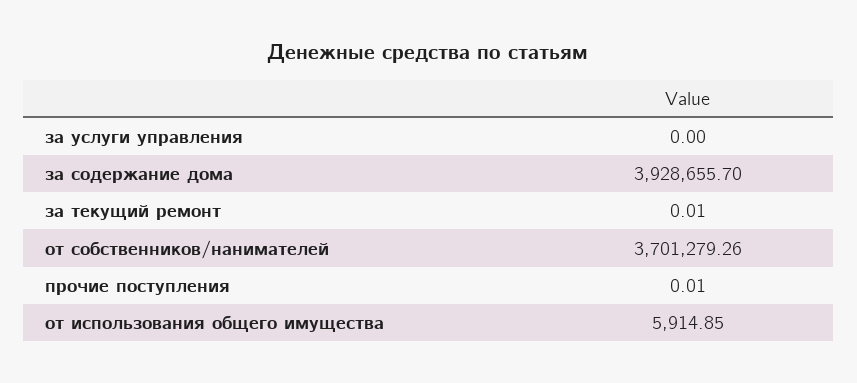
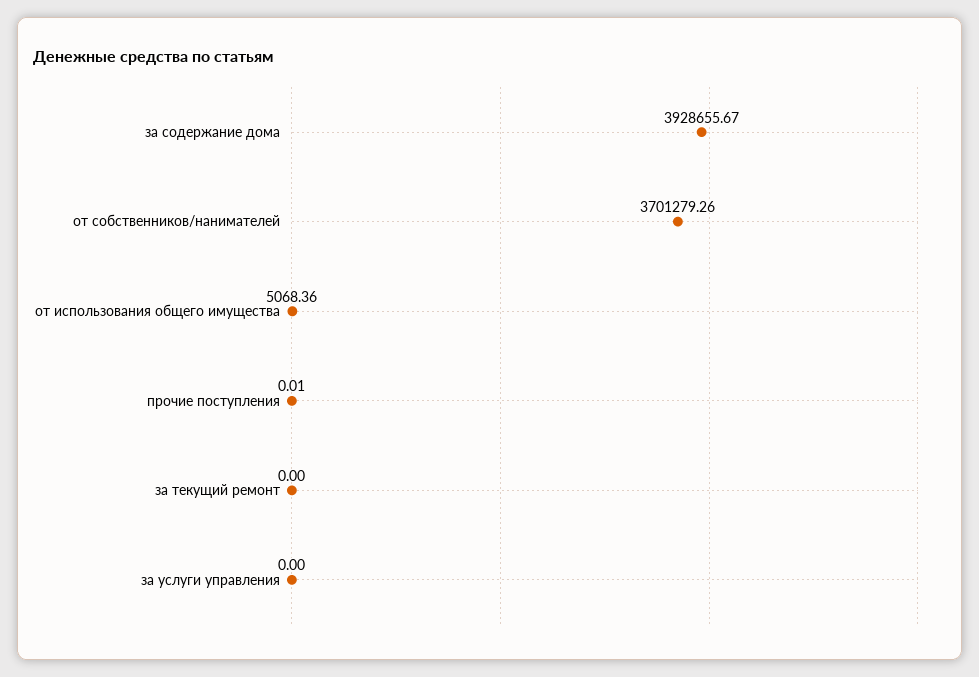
за содержание дома: 3928655.7 -> 3928655.67
за текущий ремонт: 0.01 -> 0
от использования общего имущества: 5914.85 -> 5068.36

